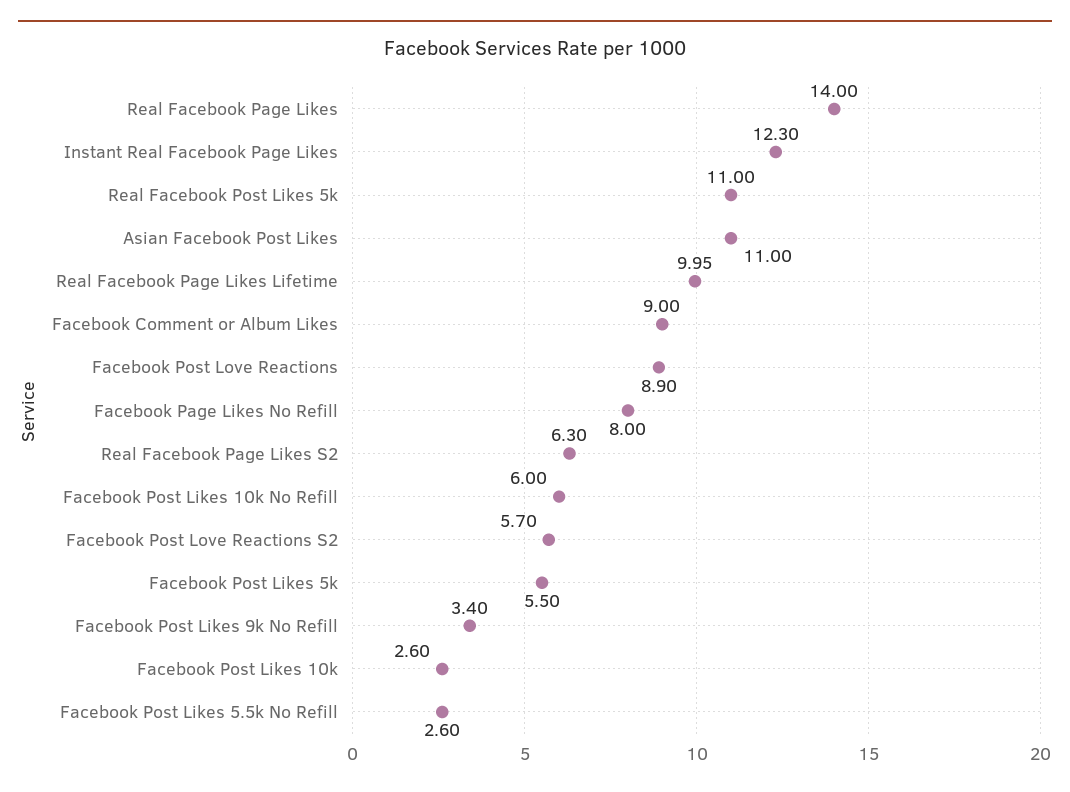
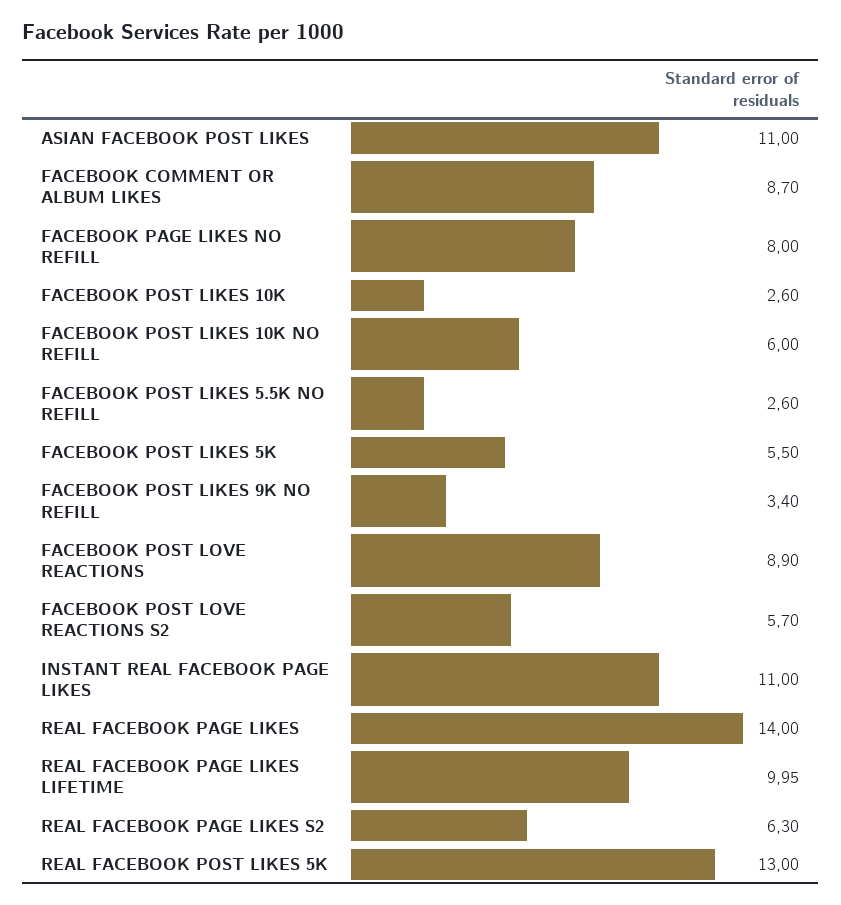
Instant Real Facebook Page Likes: 12.3 -> 11
Real Facebook Post Likes 5k: 11 -> 13
Facebook Comment or Album Likes: 9 -> 8.7

